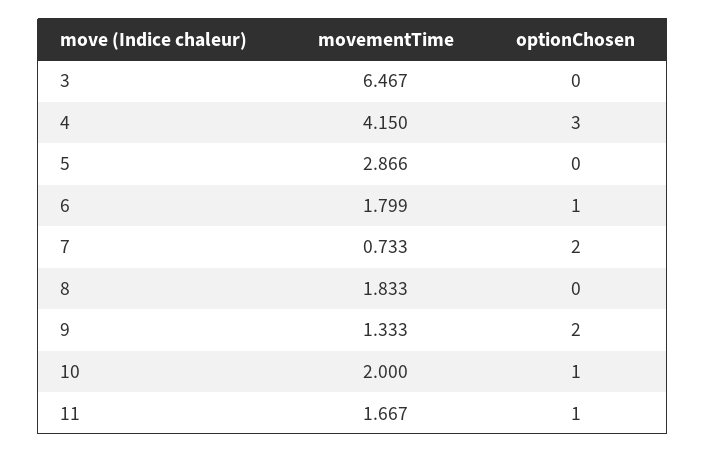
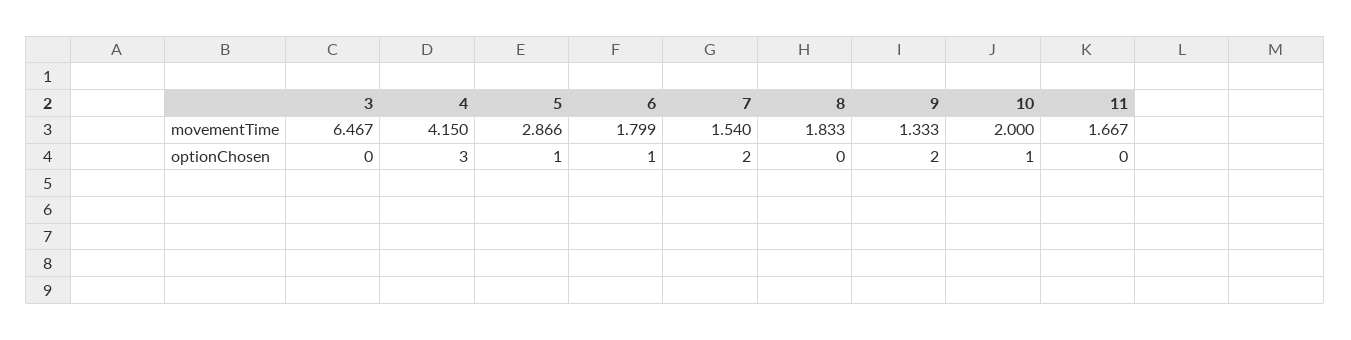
optionChosen, 5: 0 -> 1
movementTime, 7: 0.733 -> 1.54
optionChosen, 11: 1 -> 0

